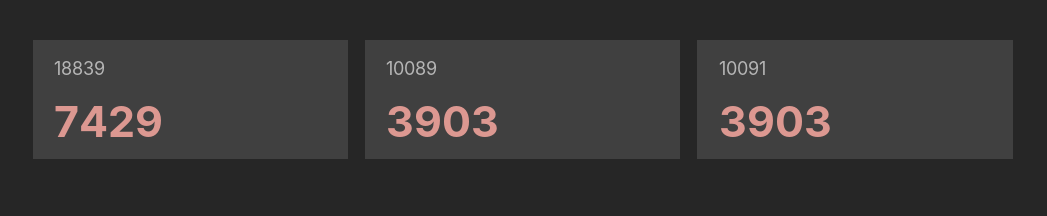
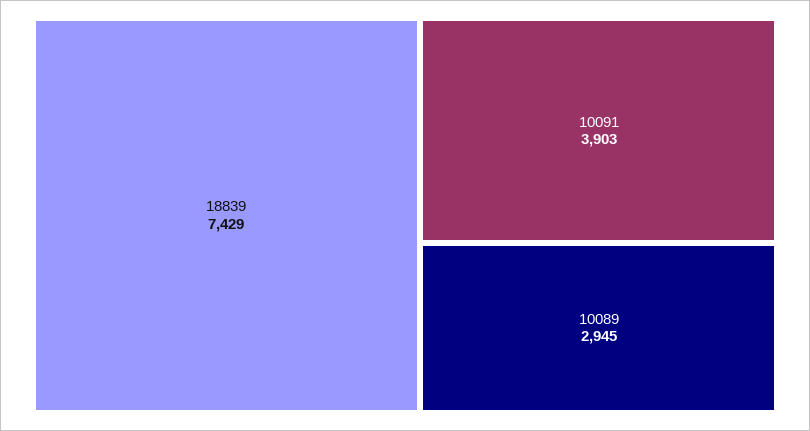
10089: 3903 -> 2945

